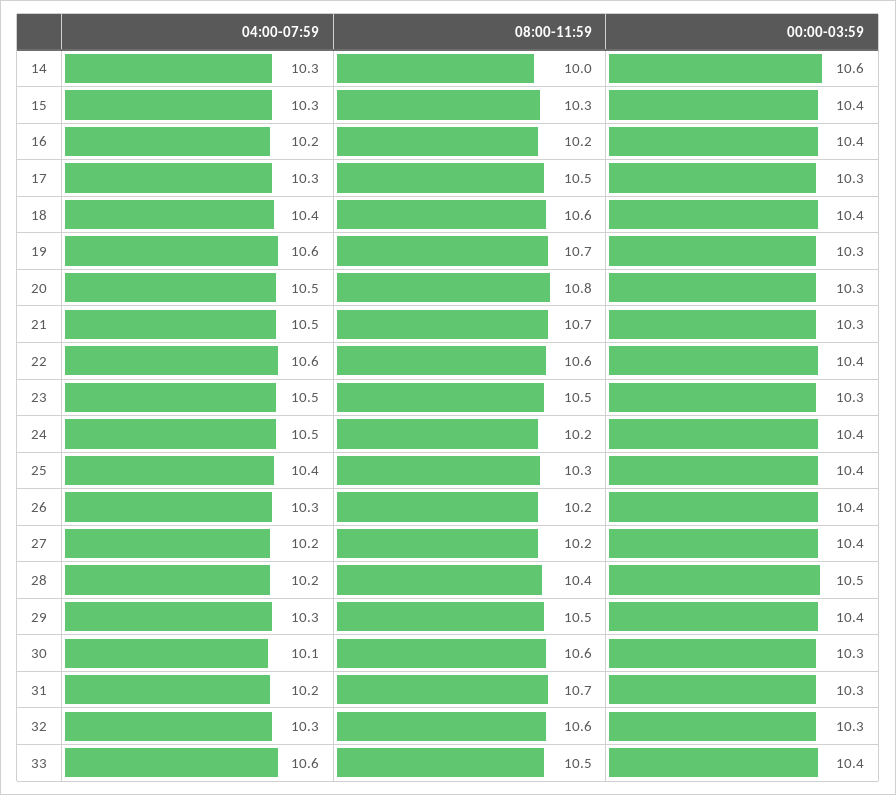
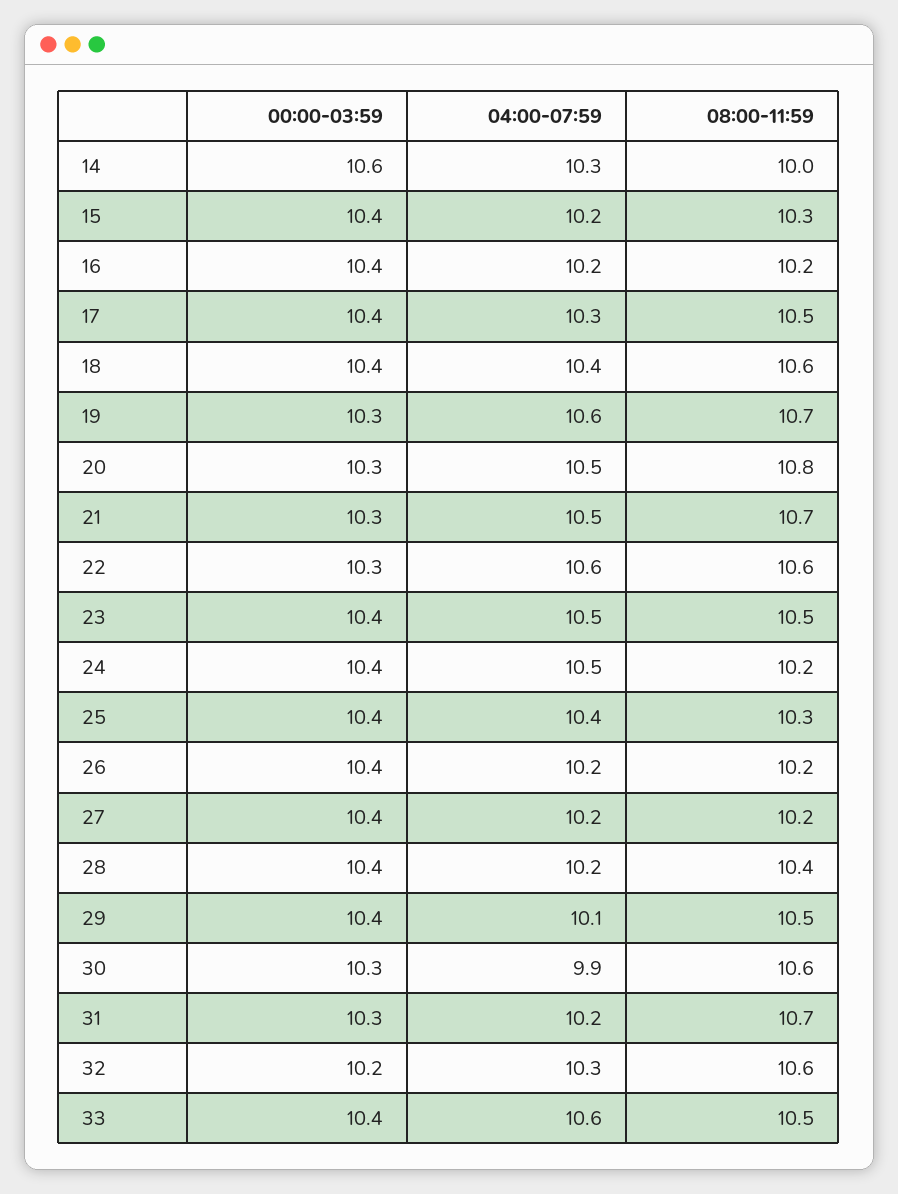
04:00-07:59, 15: 10.3 -> 10.2
00:00-03:59, 17: 10.3 -> 10.4
00:00-03:59, 22: 10.4 -> 10.3
00:00-03:59, 23: 10.3 -> 10.4
04:00-07:59, 26: 10.3 -> 10.2
00:00-03:59, 28: 10.5 -> 10.4
04:00-07:59, 29: 10.3 -> 10.1
04:00-07:59, 30: 10.1 -> 9.9
00:00-03:59, 32: 10.3 -> 10.2

